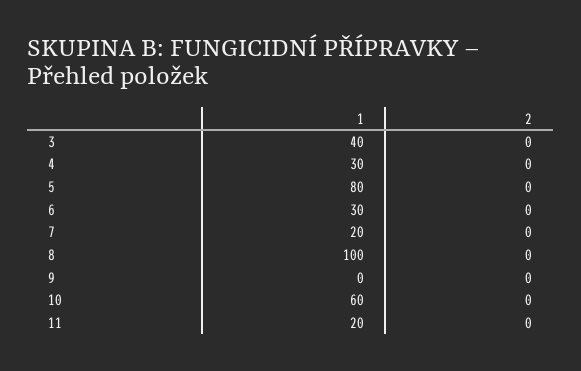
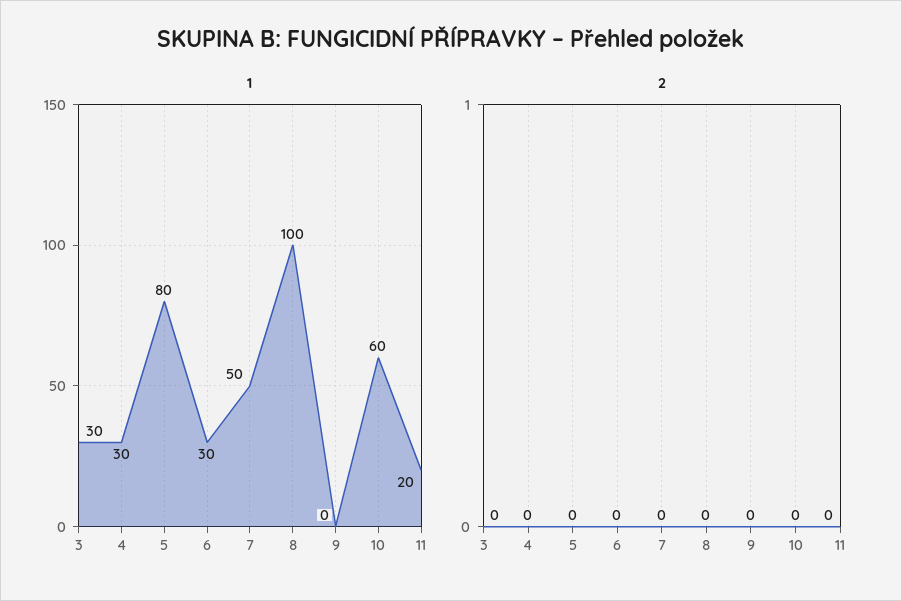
1, 3: 40 -> 30
1, 7: 20 -> 50

